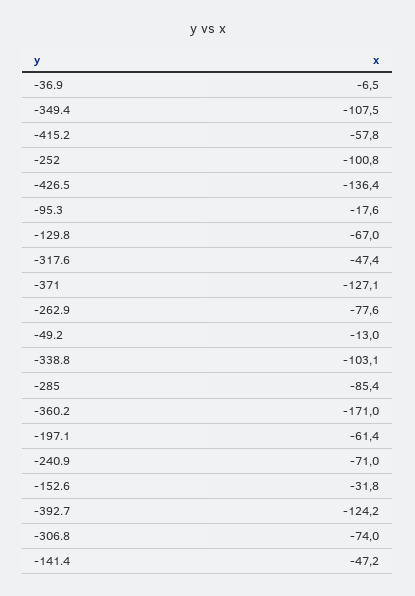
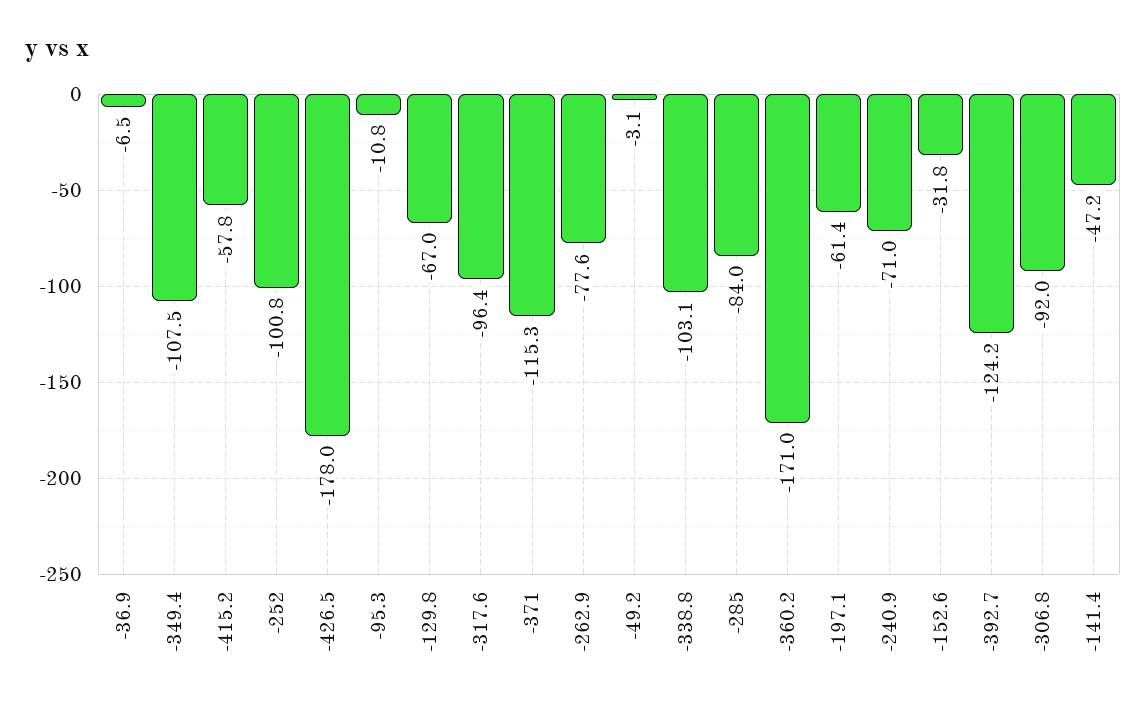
-426.5: -136.4 -> -178
-95.3: -17.6 -> -10.8
-317.6: -47.4 -> -96.4
-371: -127.1 -> -115.3
-49.2: -13 -> -3.1
-285: -85.4 -> -84
-306.8: -74 -> -92

